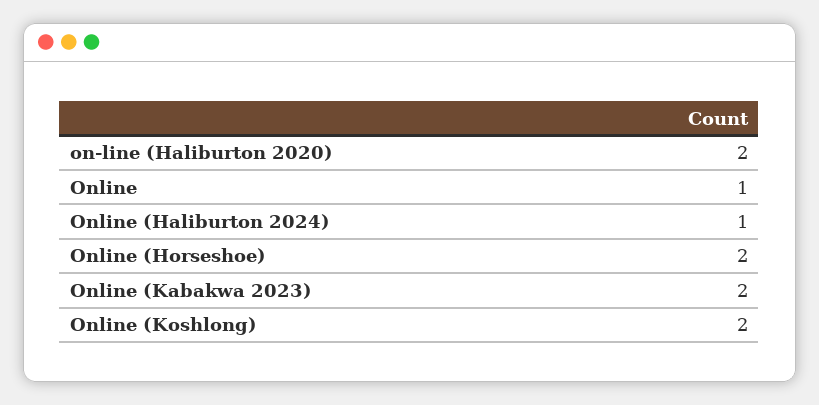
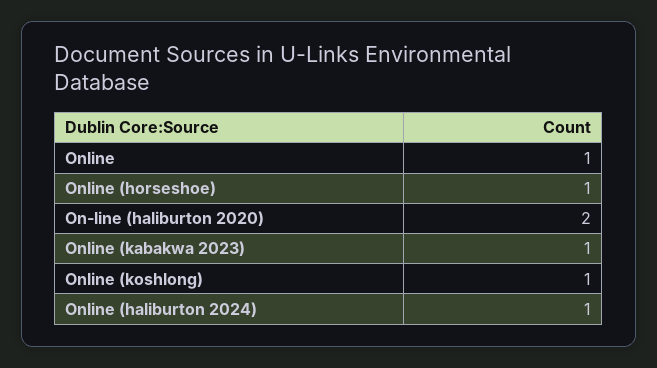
Online (Horseshoe): 2 -> 1
Online (Kabakwa 2023): 2 -> 1
Online (Koshlong): 2 -> 1

